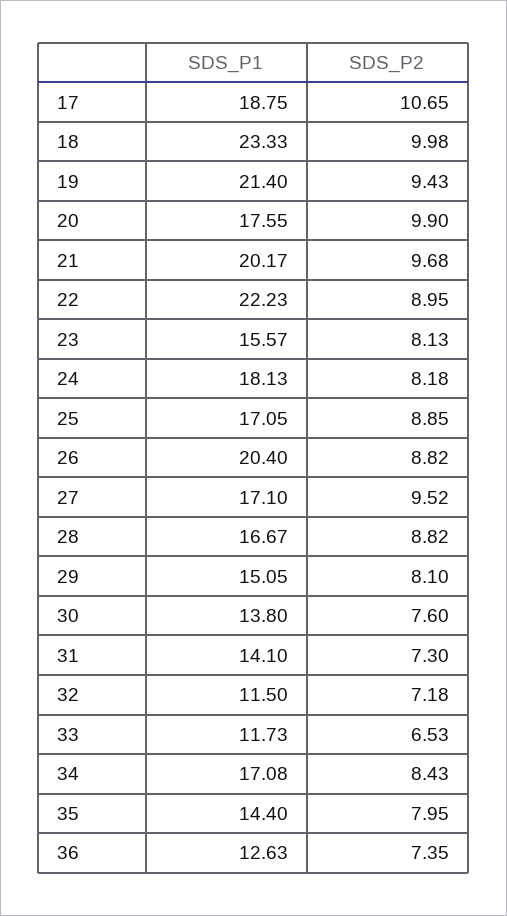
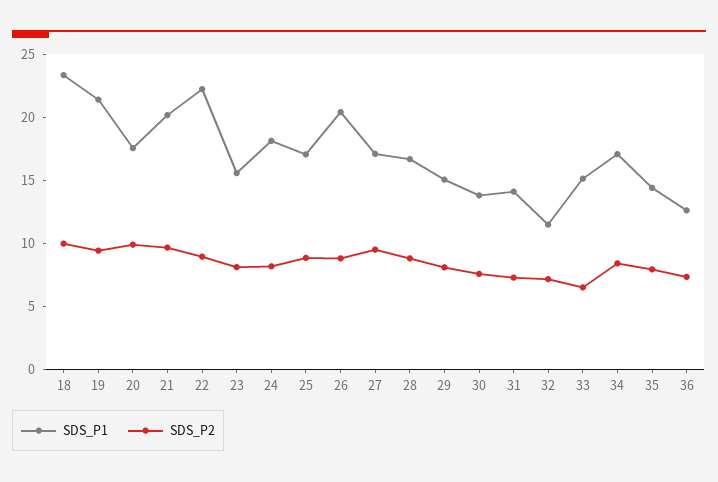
SDS_P1, 17: 18.75 -> none
SDS_P2, 17: 10.65 -> none
SDS_P1, 33: 11.73 -> 15

